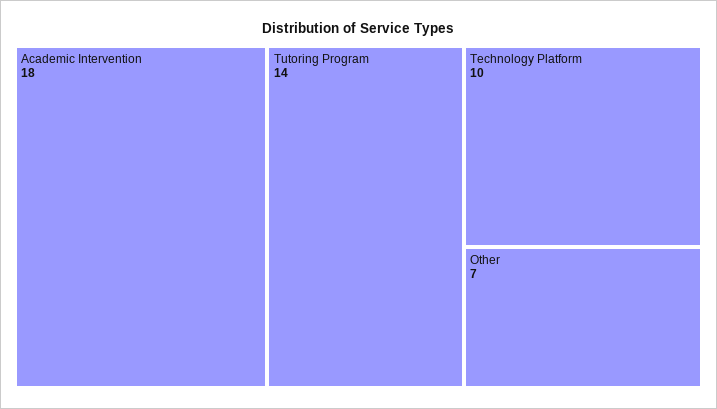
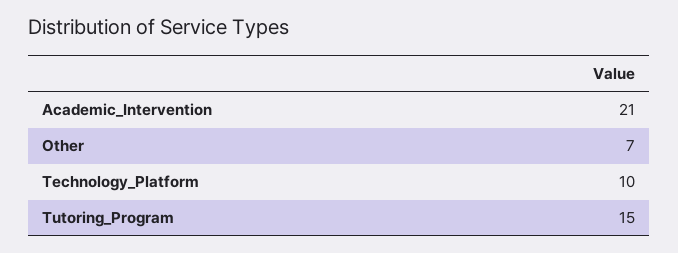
Academic Intervention: 18 -> 21
Tutoring Program: 14 -> 15

